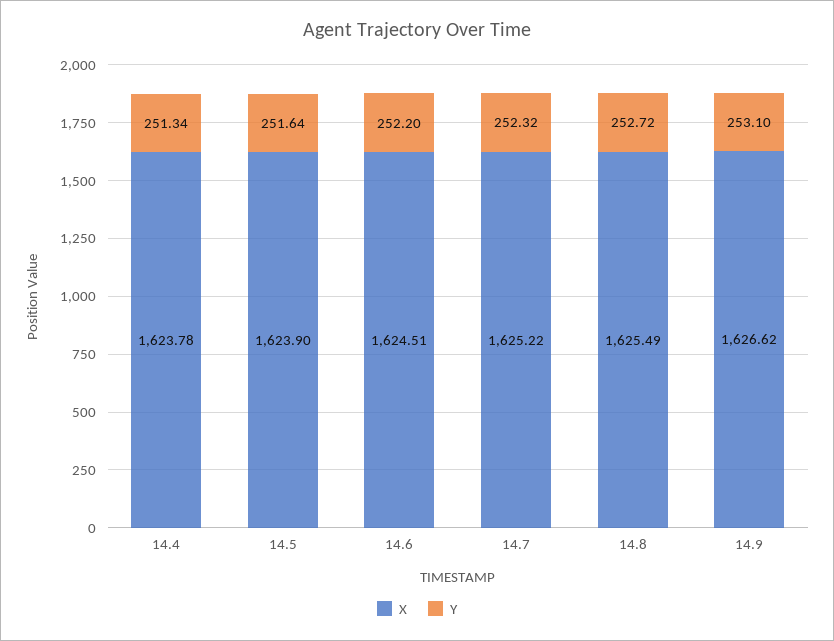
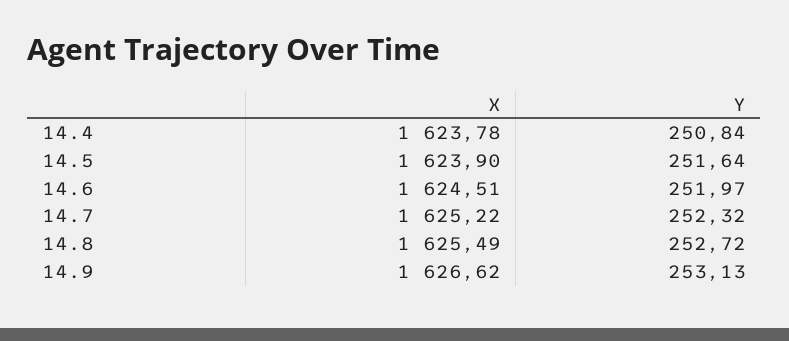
Y, 14.4: 251.34 -> 250.84
Y, 14.6: 252.2 -> 251.97
Y, 14.9: 253.1 -> 253.13

